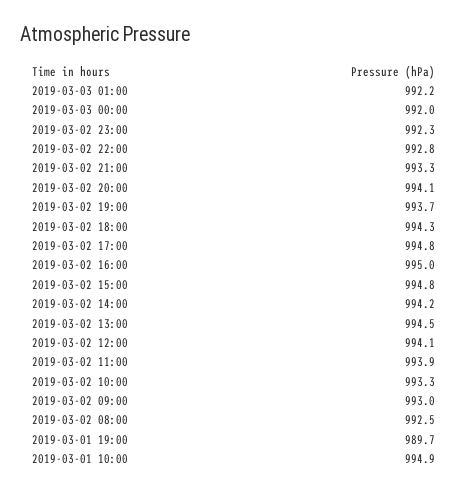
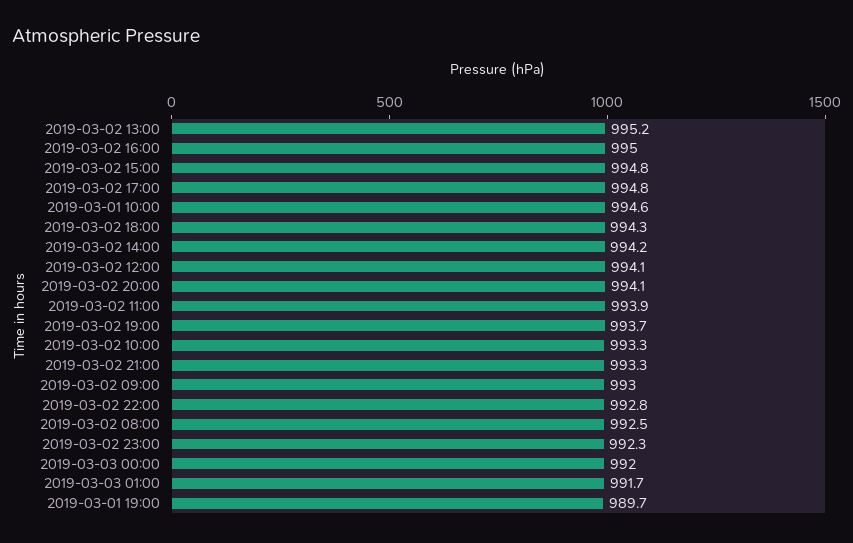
2019-03-03 01:00: 992.2 -> 991.7
2019-03-02 13:00: 994.5 -> 995.2
2019-03-01 10:00: 994.9 -> 994.6

